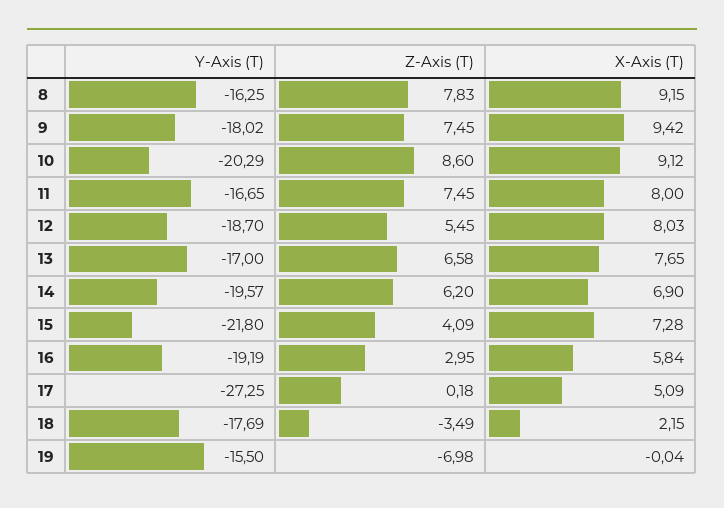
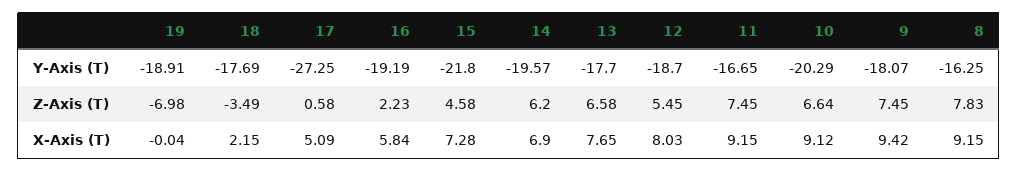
Y-Axis (T), 9: -18.02 -> -18.07
Z-Axis (T), 10: 8.6 -> 6.64
X-Axis (T), 11: 8 -> 9.15
Y-Axis (T), 13: -17 -> -17.7
Z-Axis (T), 15: 4.09 -> 4.58
Z-Axis (T), 16: 2.95 -> 2.23
Z-Axis (T), 17: 0.18 -> 0.58
Y-Axis (T), 19: -15.5 -> -18.91

